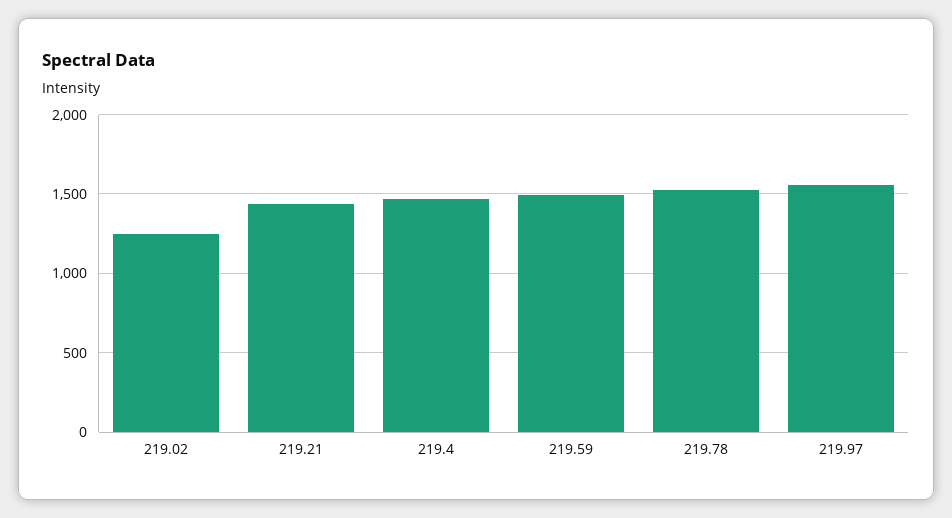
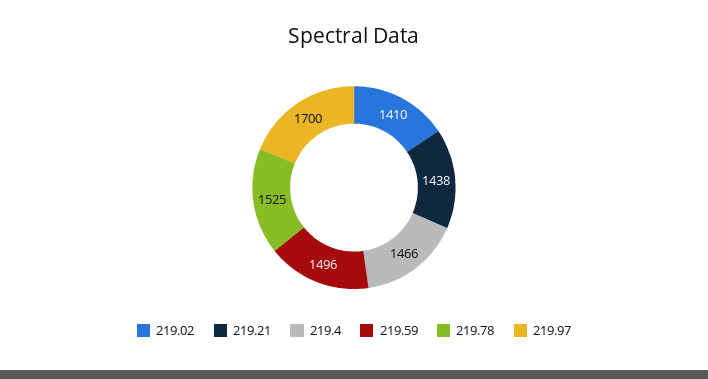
219.02: 1250 -> 1410
219.97: 1550 -> 1700

